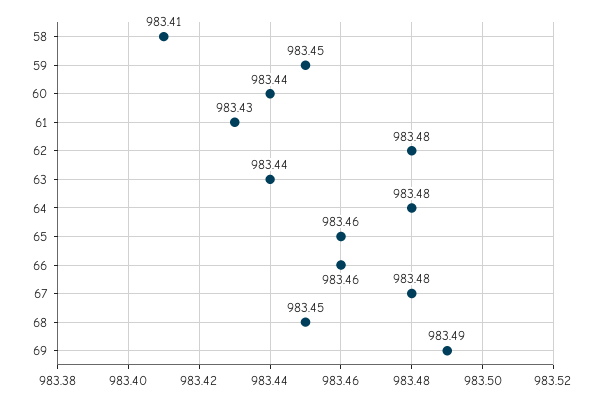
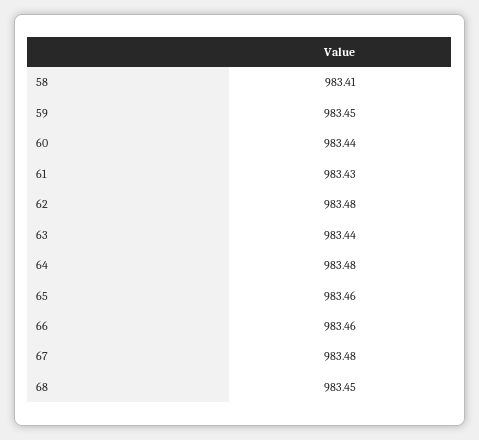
69: 983.49 -> none

